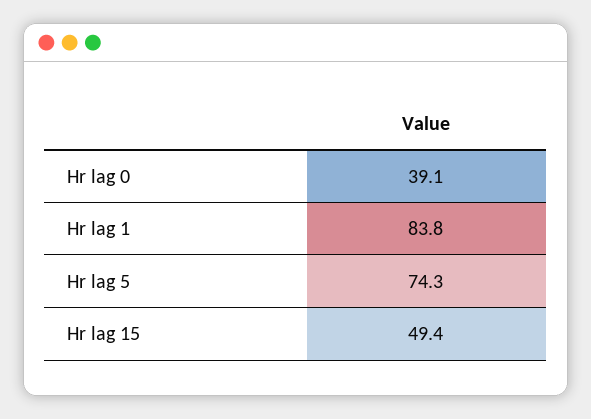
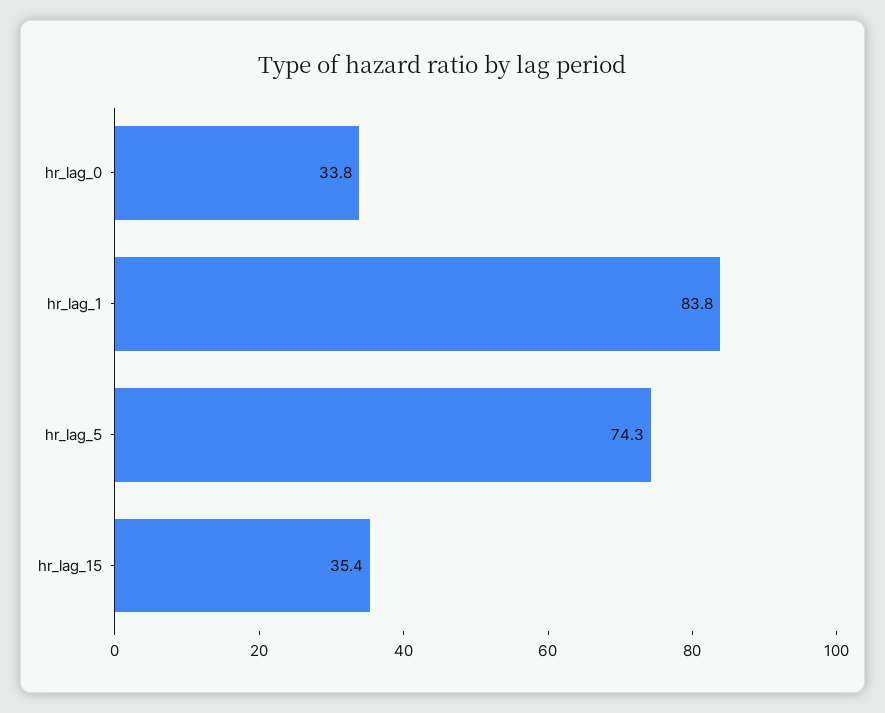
Hr lag 0: 39.1 -> 33.8
Hr lag 15: 49.4 -> 35.4

